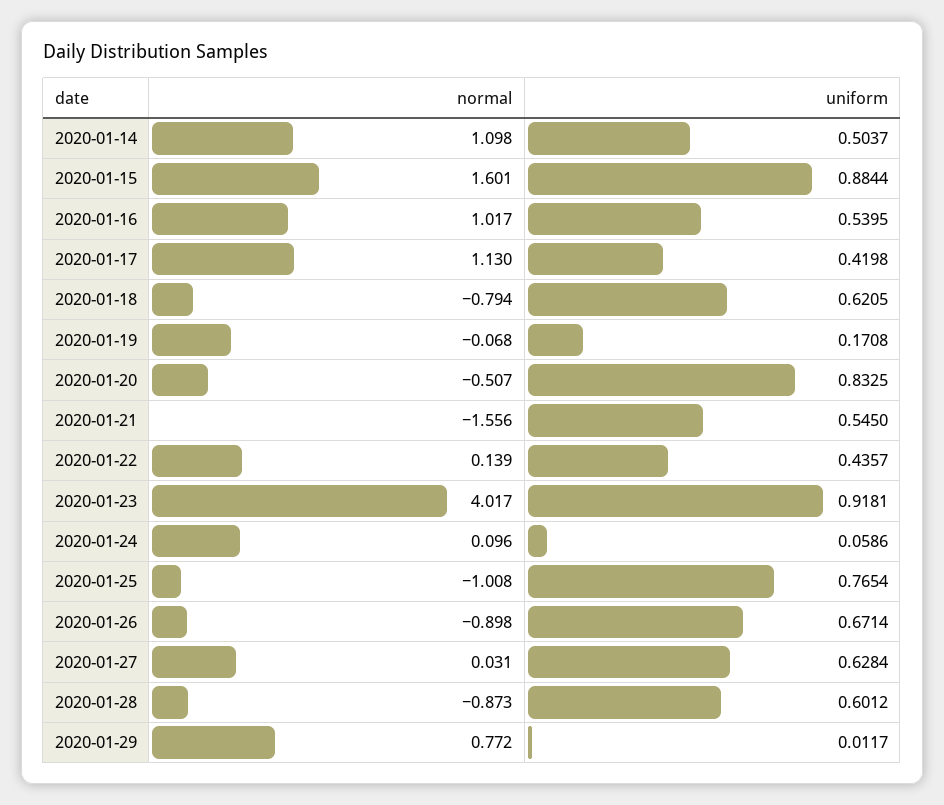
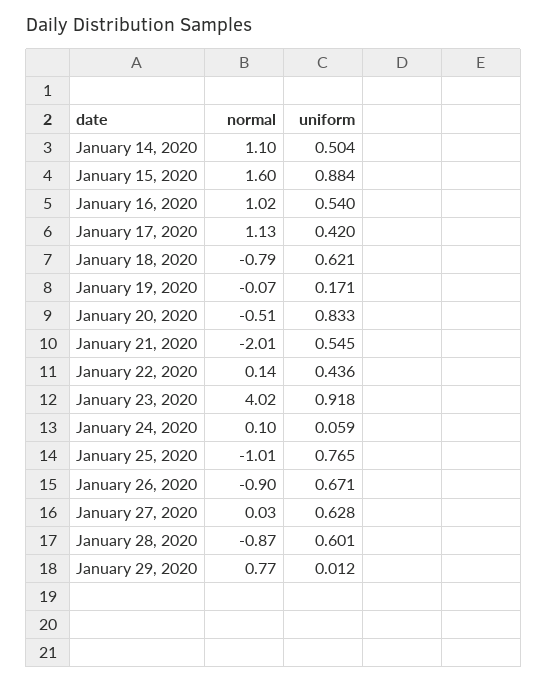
normal, 2020-01-21: -1.556 -> -2.01

